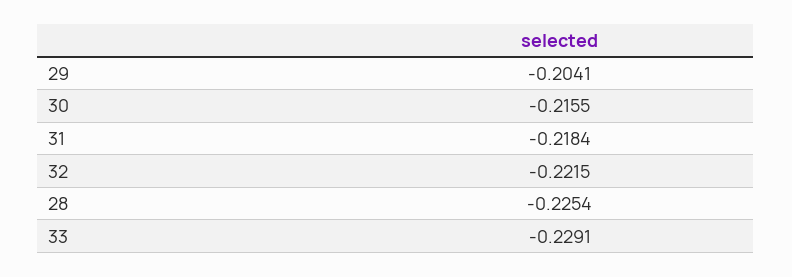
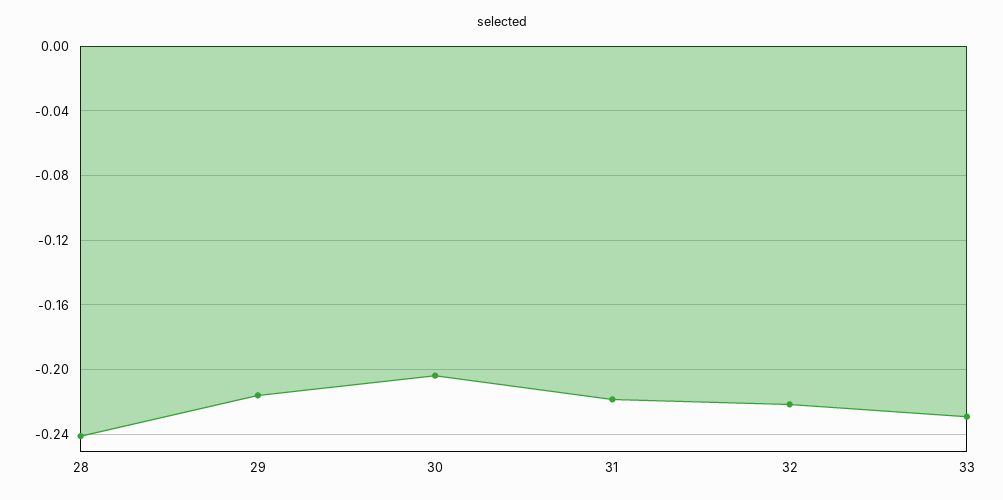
29: -0.2041 -> -0.215
30: -0.2155 -> -0.205
28: -0.2254 -> -0.24

